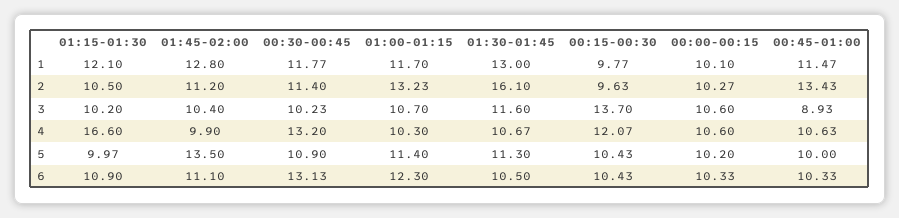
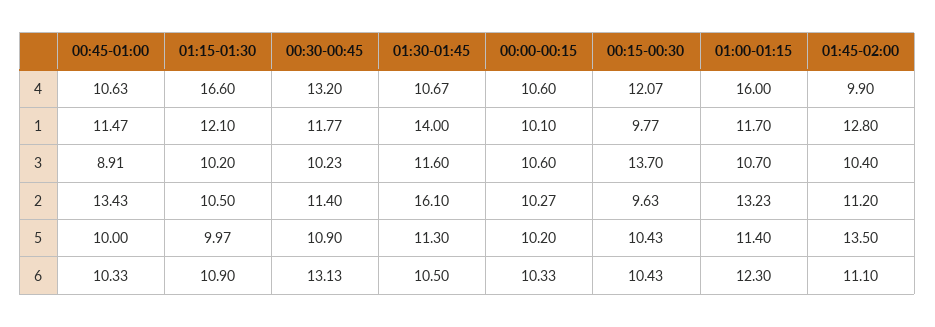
01:30-01:45, 1: 13 -> 14
00:45-01:00, 3: 8.93 -> 8.91
01:00-01:15, 4: 10.3 -> 16

